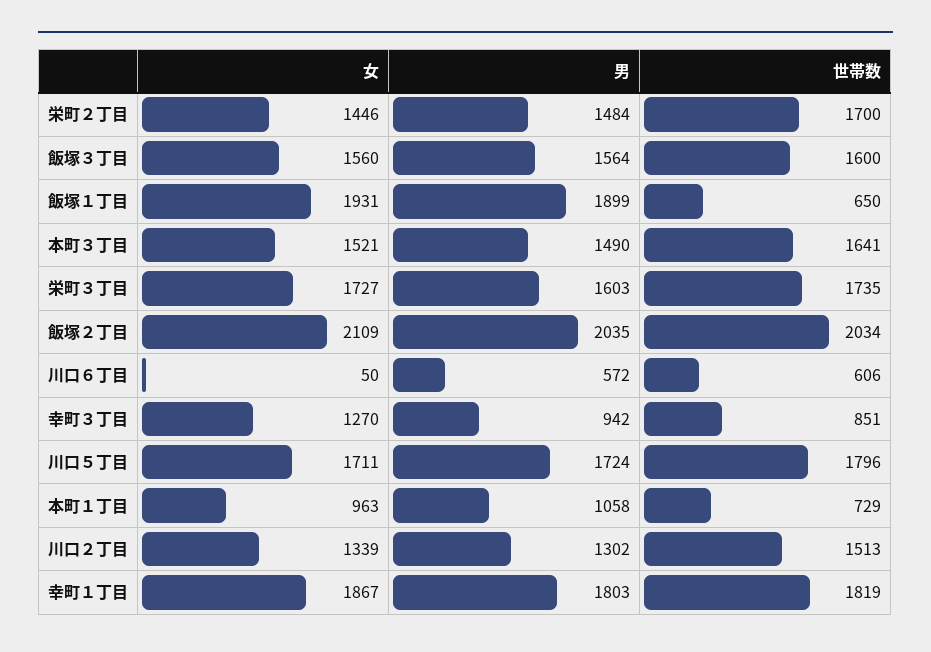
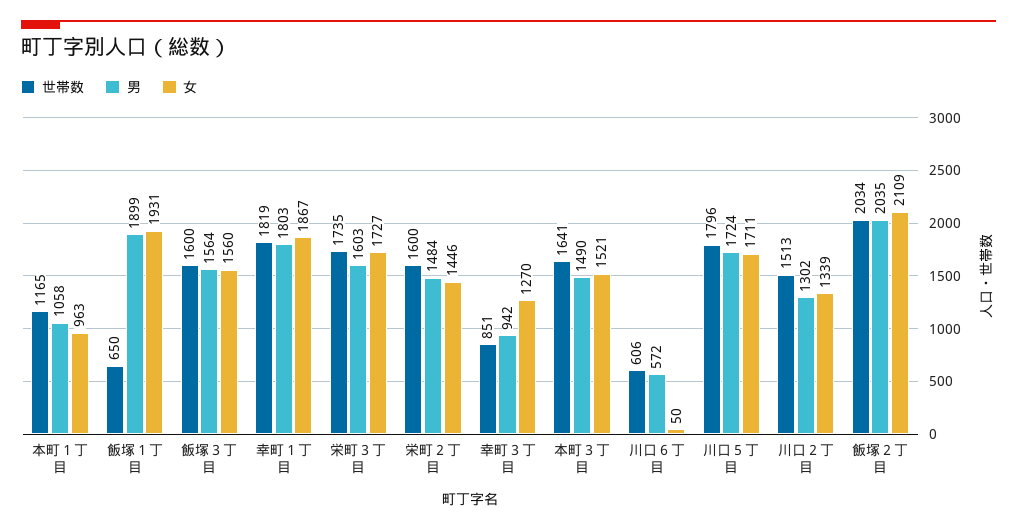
世帯数, 栄町２丁目: 1700 -> 1600
世帯数, 本町１丁目: 729 -> 1165

